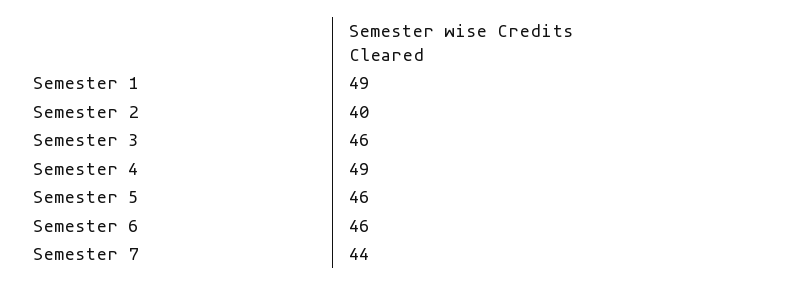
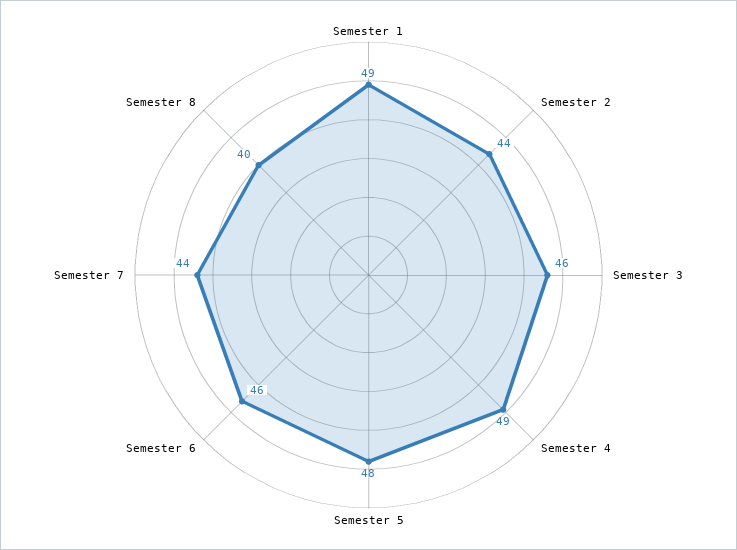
Semester 2: 40 -> 44
Semester 5: 46 -> 48
Semester 8: none -> 40

